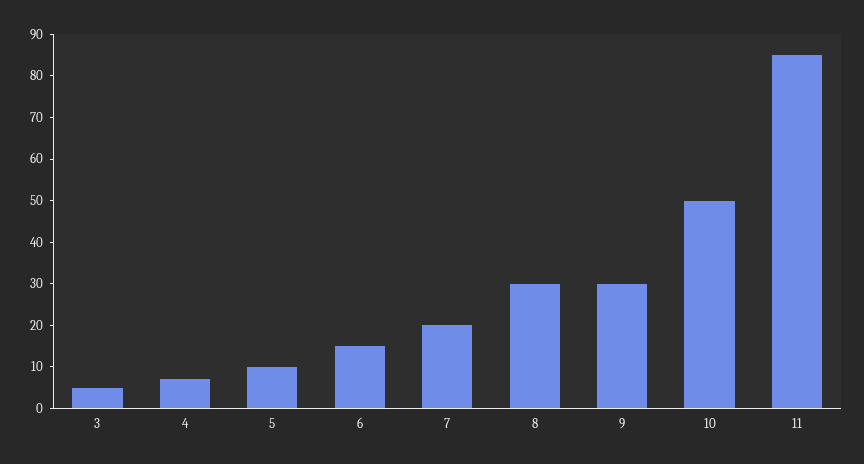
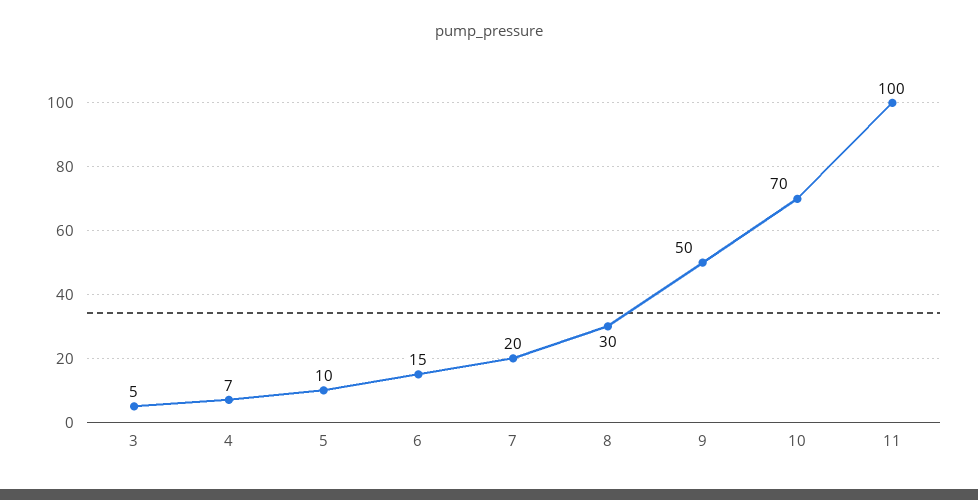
9: 30 -> 50
10: 50 -> 70
11: 85 -> 100

